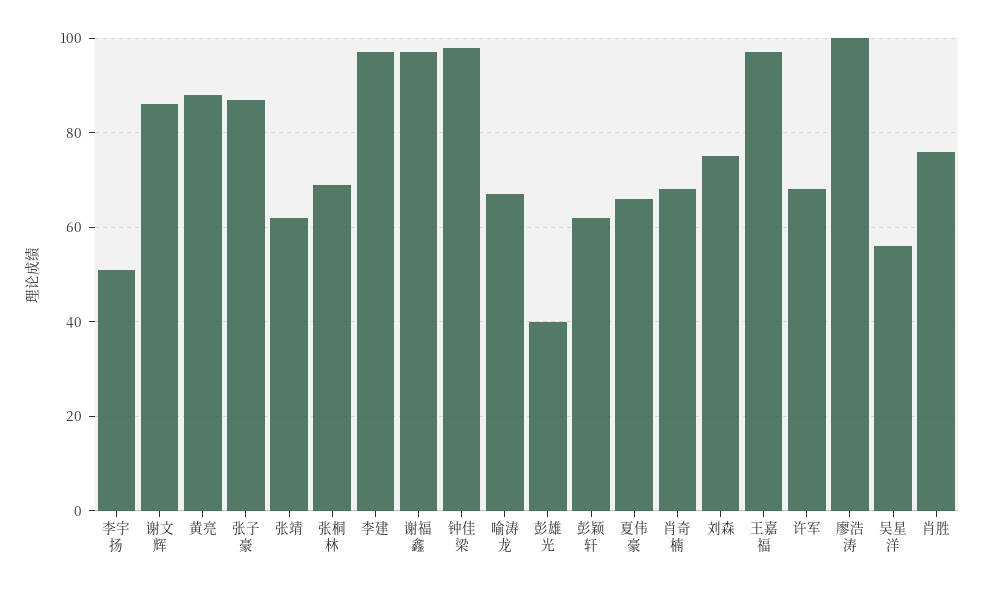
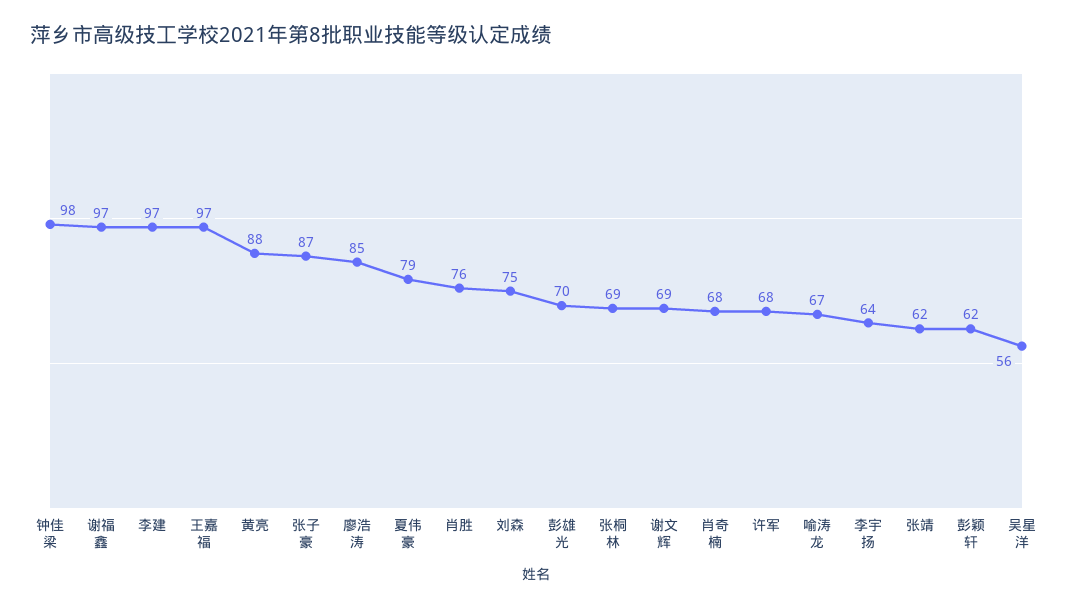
李宇扬: 50 -> 64
谢文辉: 85 -> 69
彭雄光: 40 -> 70
夏伟豪: 65 -> 79
廖浩涛: 100 -> 85

